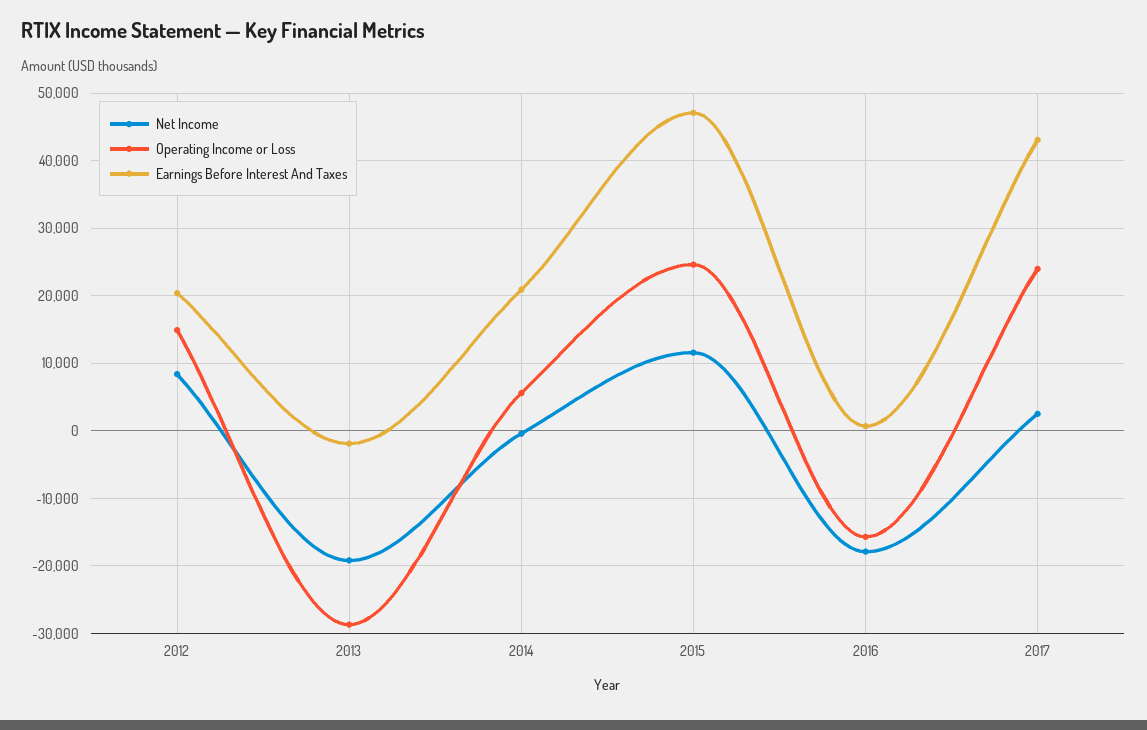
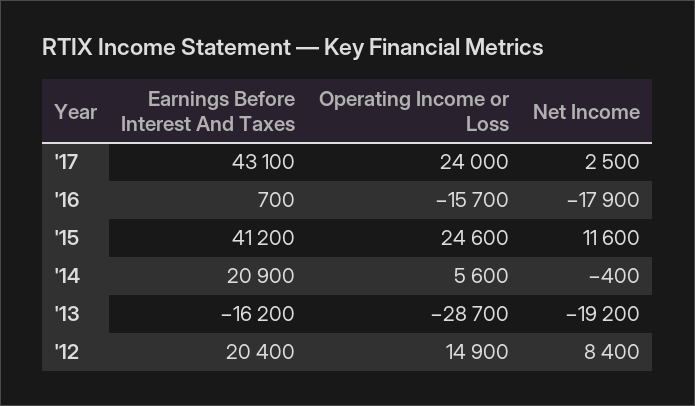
Earnings Before Interest And Taxes, 2013: -2000 -> -16200
Earnings Before Interest And Taxes, 2015: 47000 -> 41200

